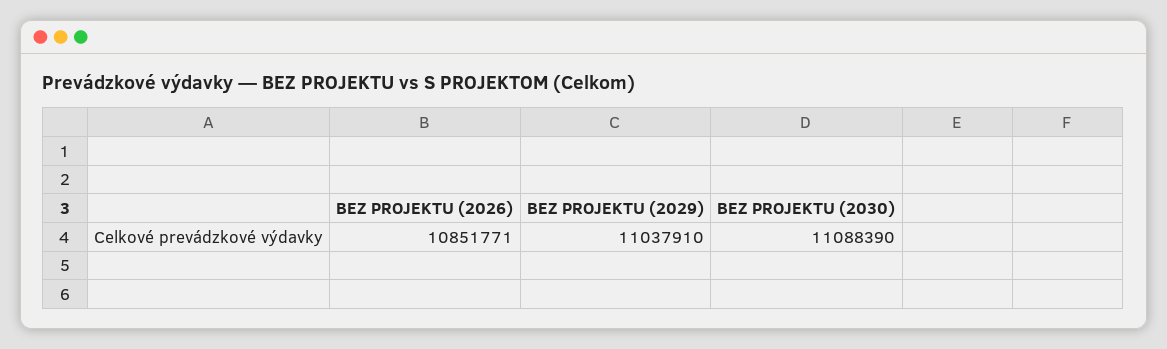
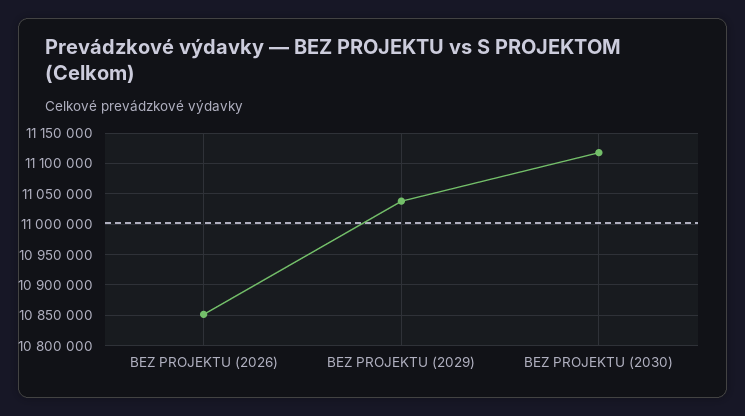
BEZ PROJEKTU (2030): 11088390 -> 11120000

